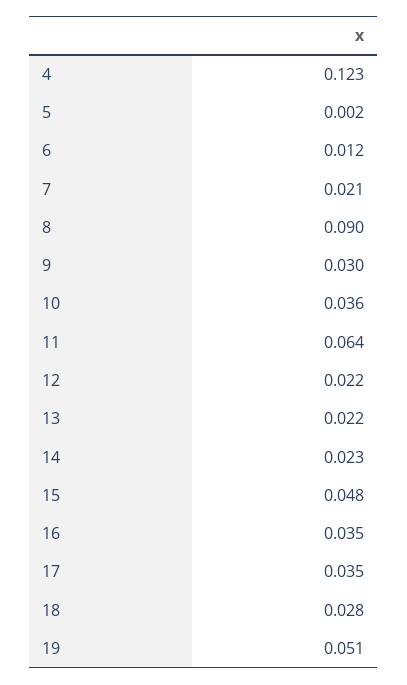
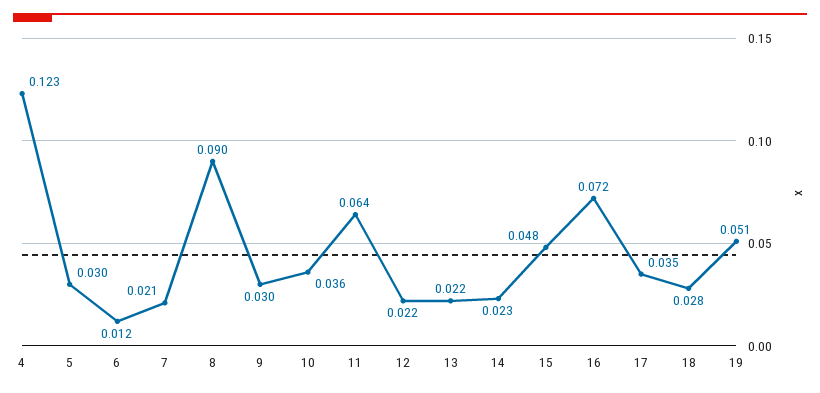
5: 0.002 -> 0.03
16: 0.035 -> 0.072

